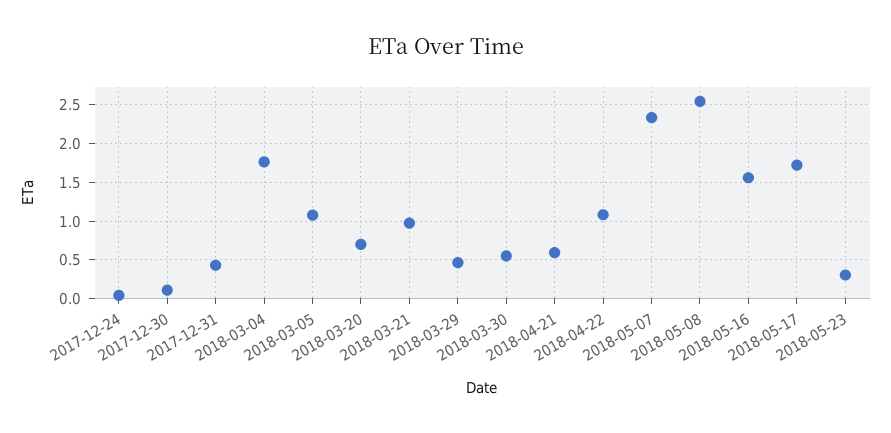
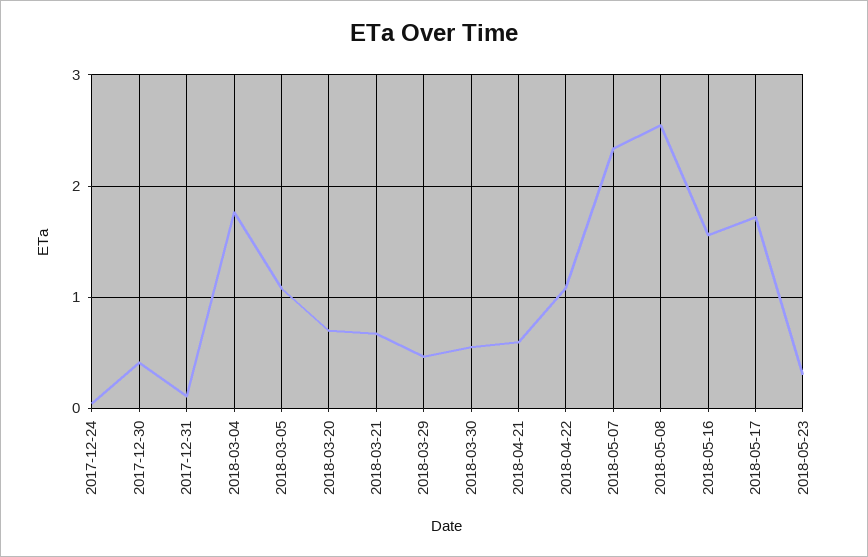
2017-12-30: 0.1 -> 0.4
2017-12-31: 0.4 -> 0.1
2018-03-21: 1 -> 0.7

